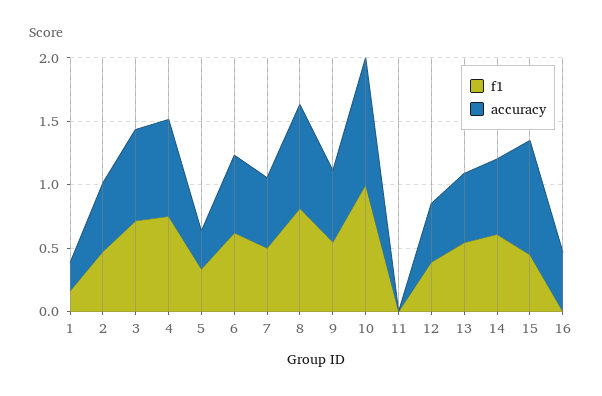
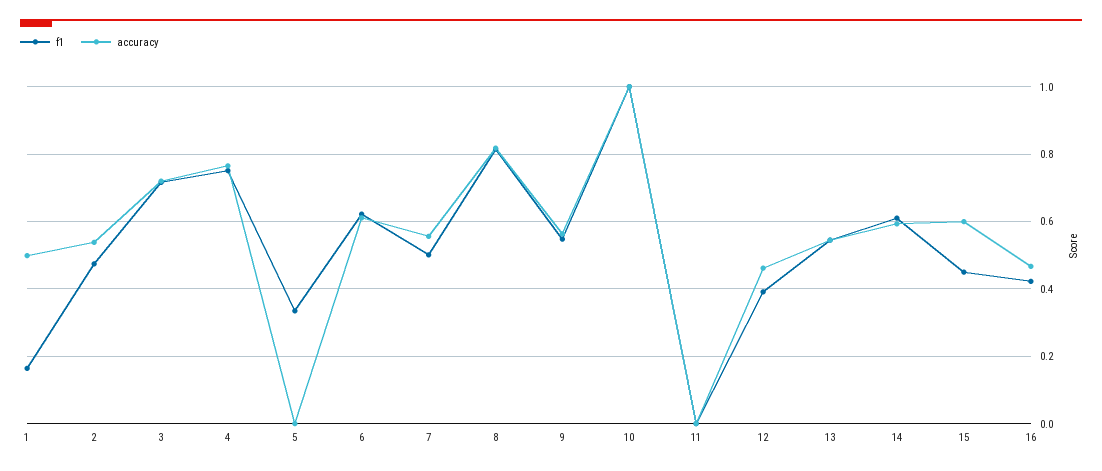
accuracy, 1: 0.2 -> 0.5
accuracy, 5: 0.3 -> 0
accuracy, 15: 0.9 -> 0.6
f1, 16: 0 -> 0.42

